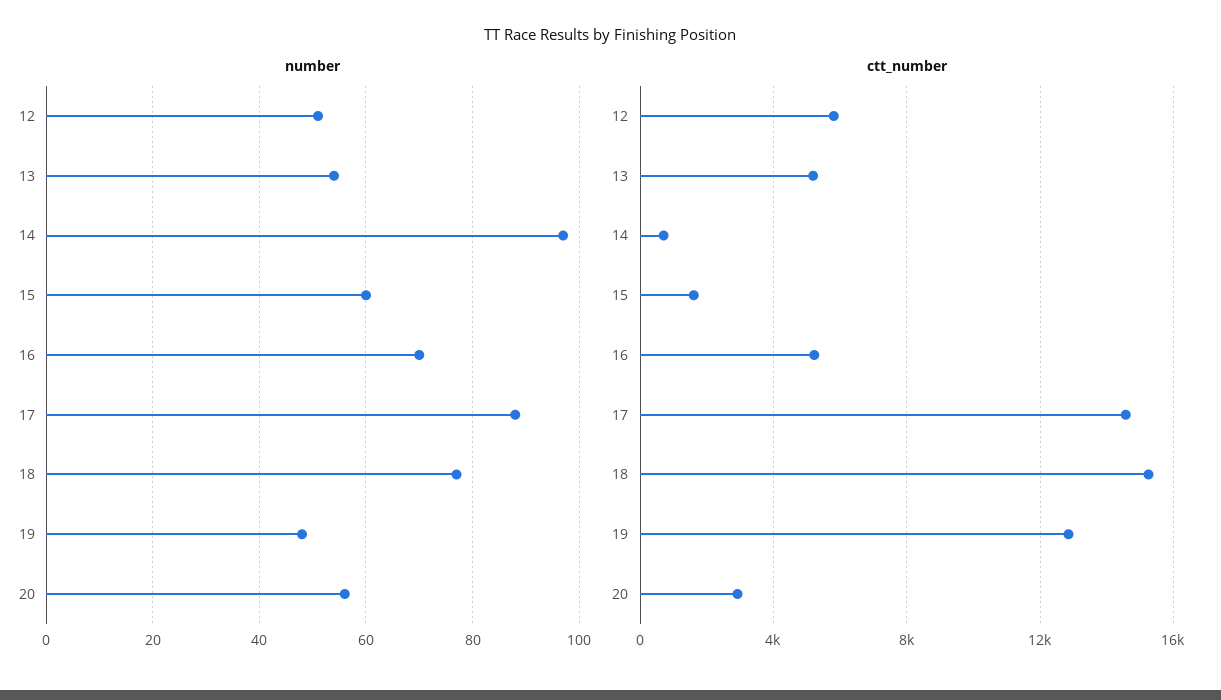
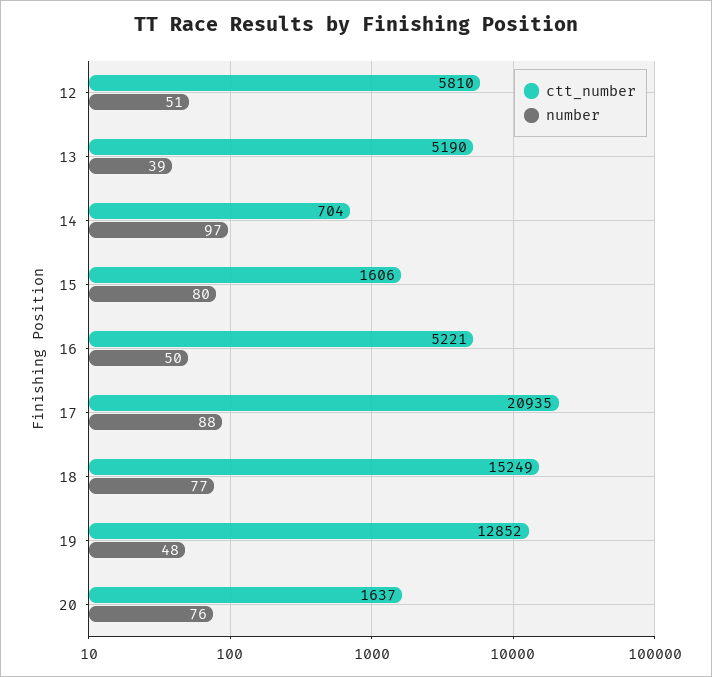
number, 13: 55 -> 39
number, 15: 60 -> 80
number, 16: 70 -> 50
number, 20: 55 -> 76
ctt_number, 17: 14500 -> 20935
ctt_number, 20: 3000 -> 1637

